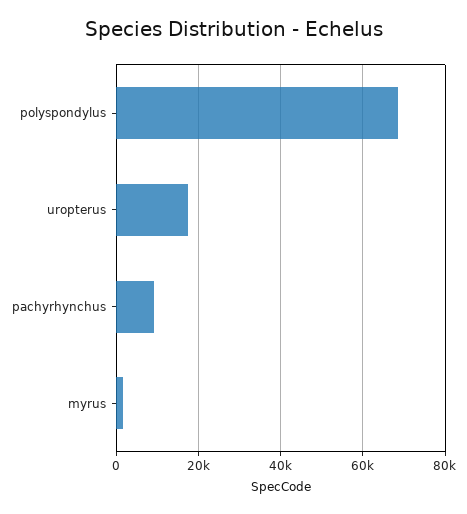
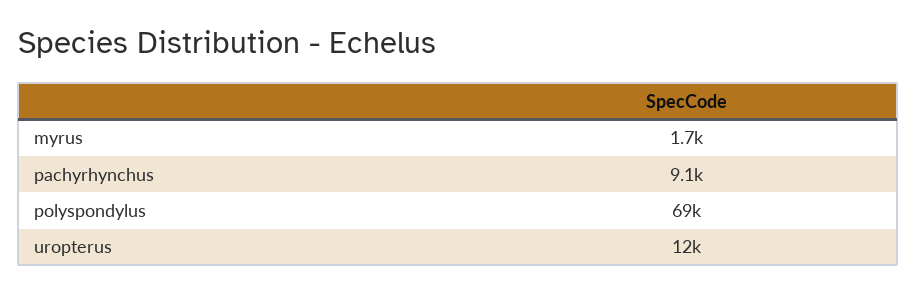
uropterus: 18000 -> 12000

